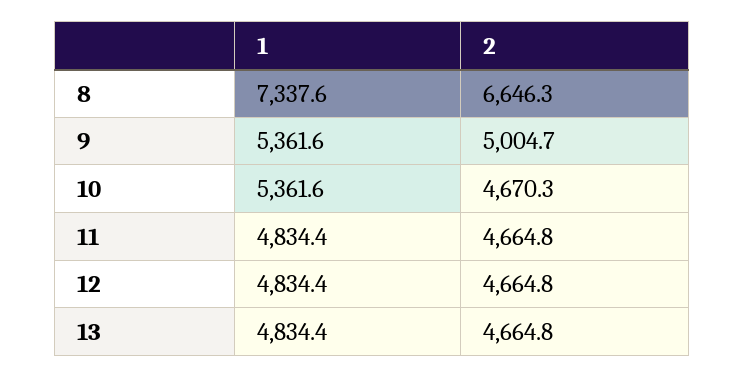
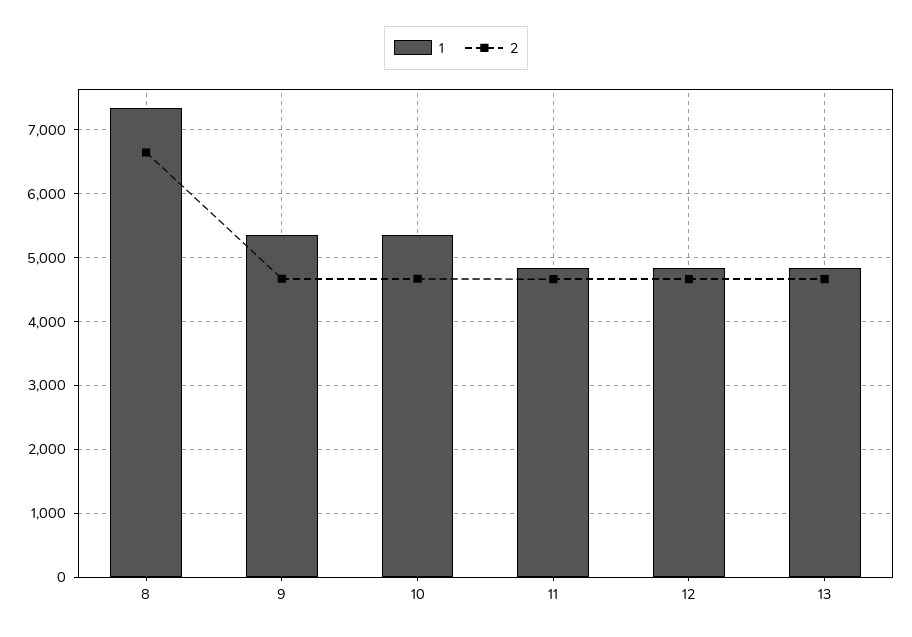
2, 9: 5004.7 -> 4700

